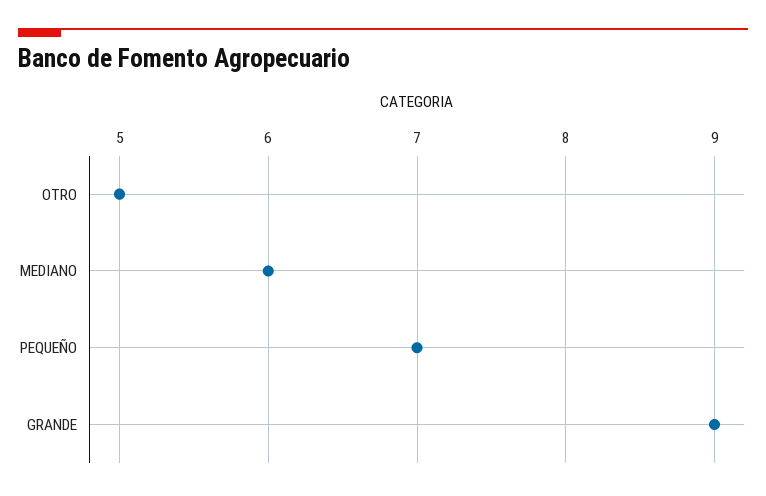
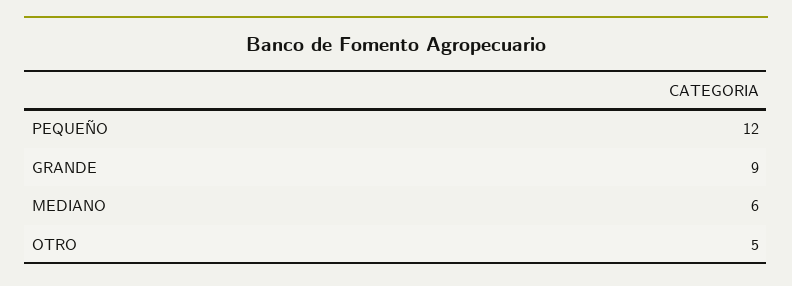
PEQUEÑO: 7 -> 12

